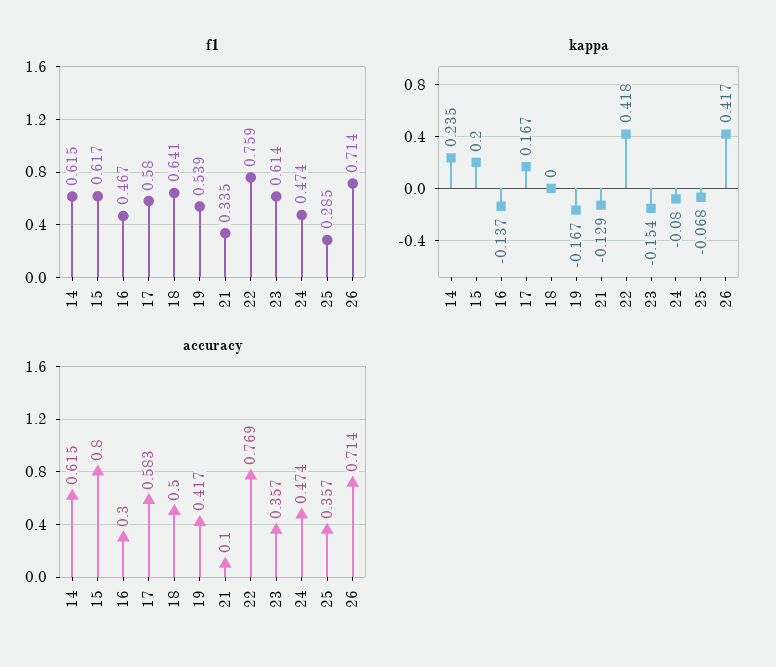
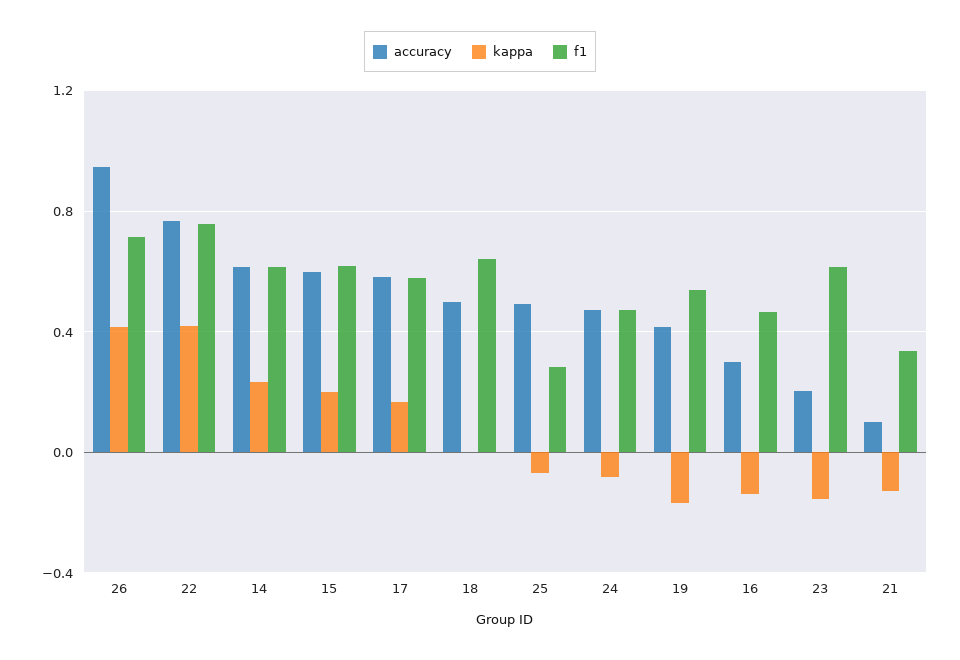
accuracy, 15: 0.8 -> 0.6
accuracy, 23: 0.357 -> 0.2
accuracy, 25: 0.357 -> 0.5
accuracy, 26: 0.714 -> 0.95

